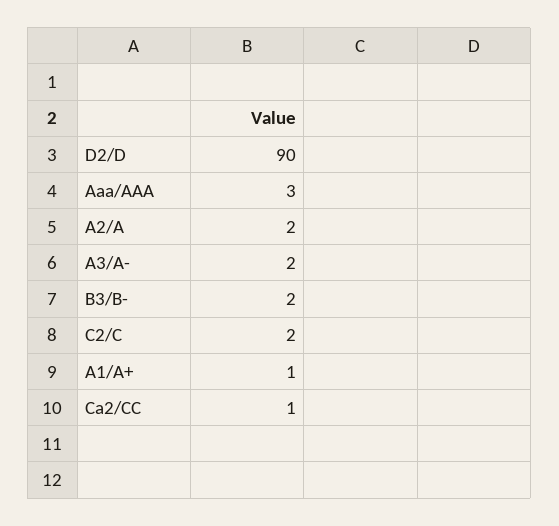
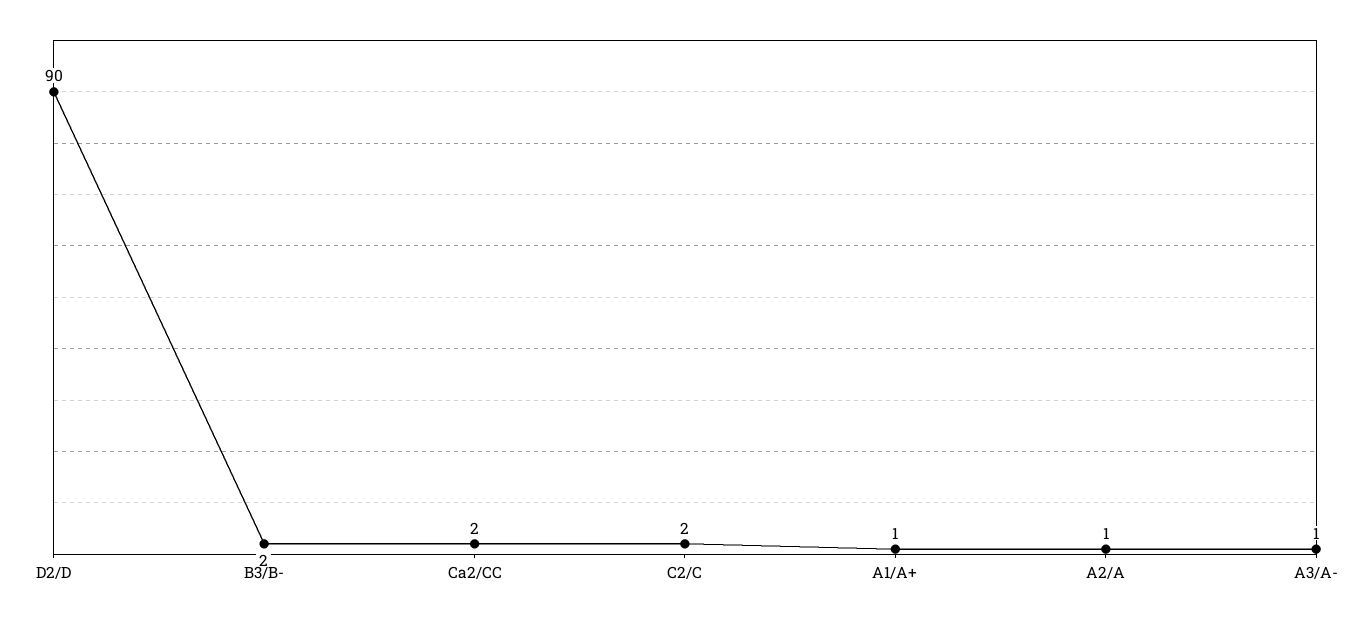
Aaa/AAA: 3 -> none
A2/A: 2 -> 1
A3/A-: 2 -> 1
Ca2/CC: 1 -> 2

